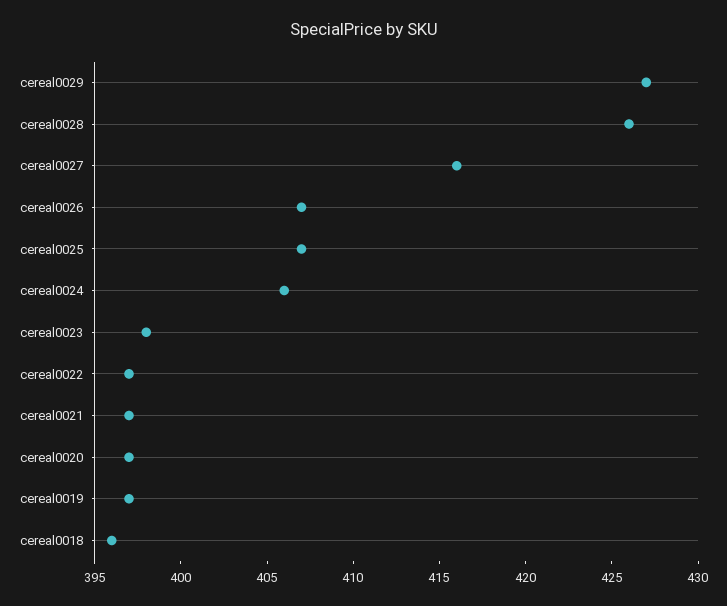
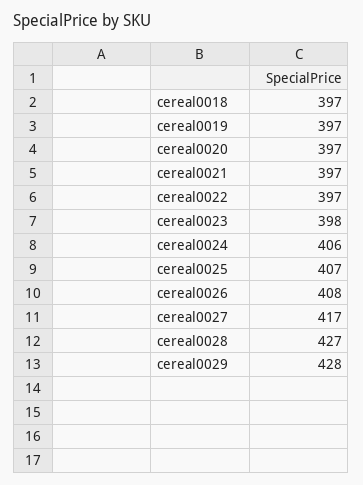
cereal0029: 427 -> 428
cereal0028: 426 -> 427
cereal0027: 416 -> 417
cereal0026: 407 -> 408
cereal0018: 396 -> 397

